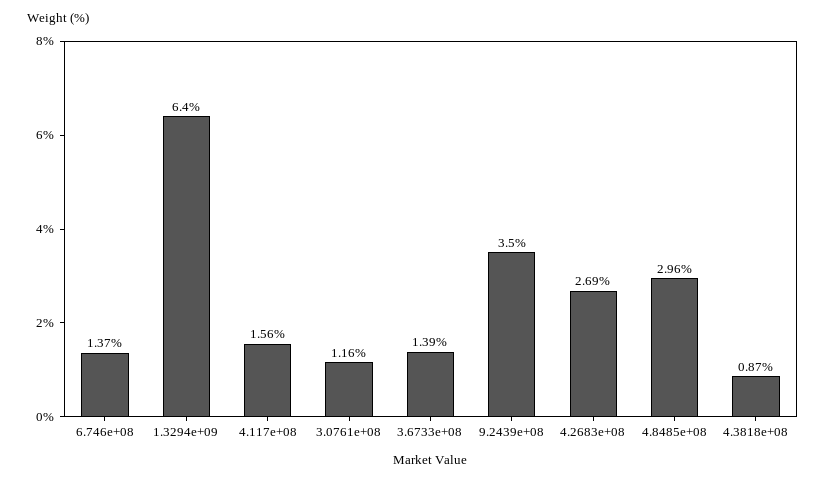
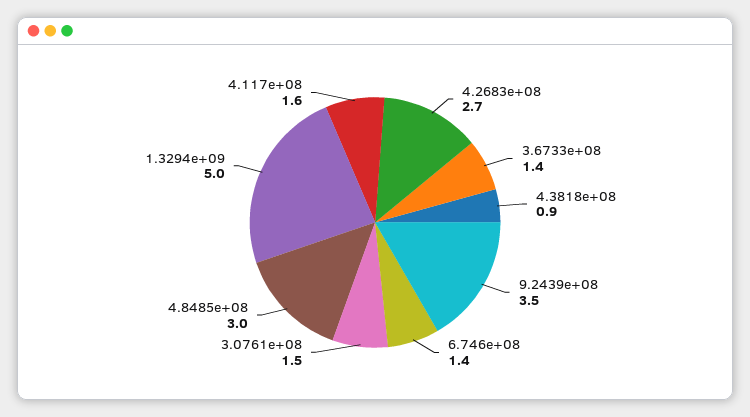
1.3294e+09: 6.4 -> 5
3.0761e+08: 1.16 -> 1.5

